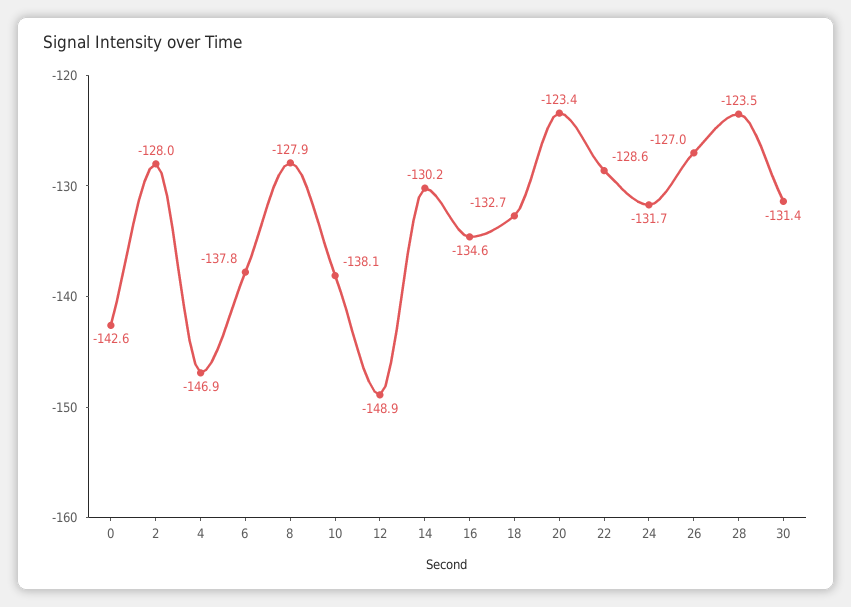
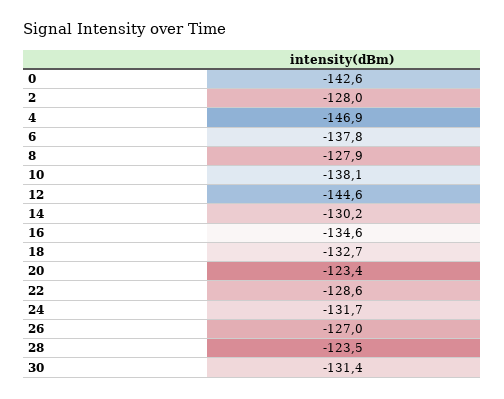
12: -148.9 -> -144.6

